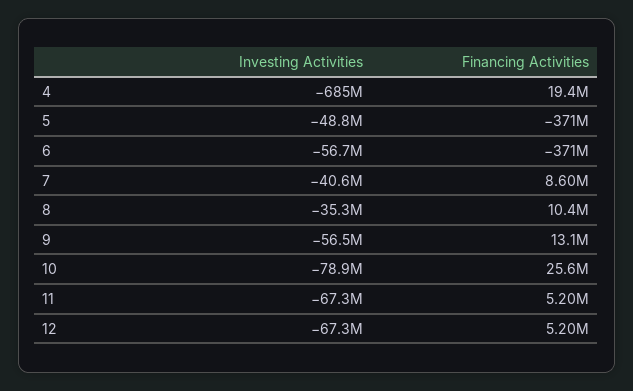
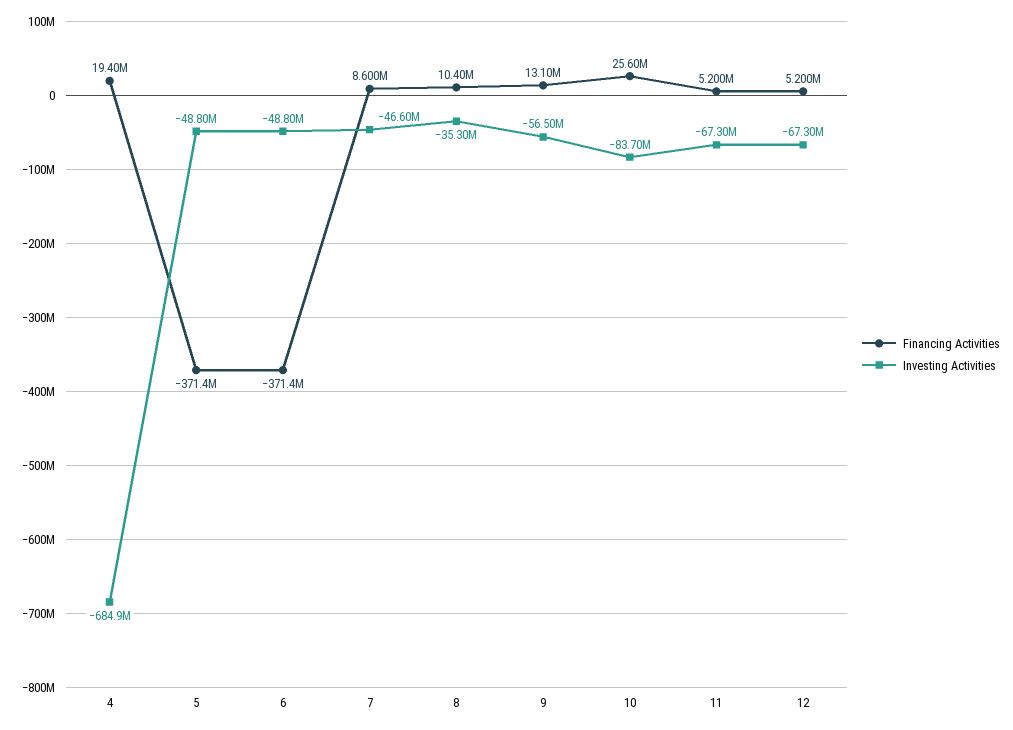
Investing Activities, 6: -56700000 -> -48800000
Investing Activities, 7: -40600000 -> -46600000
Investing Activities, 10: -78900000 -> -83700000

